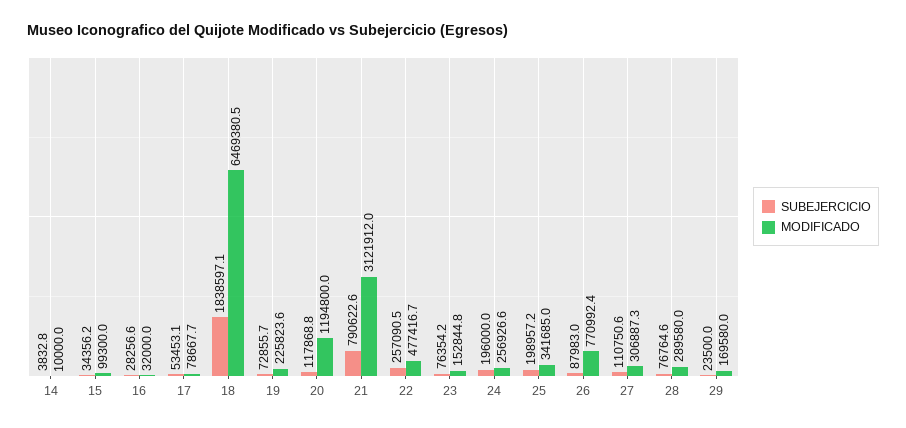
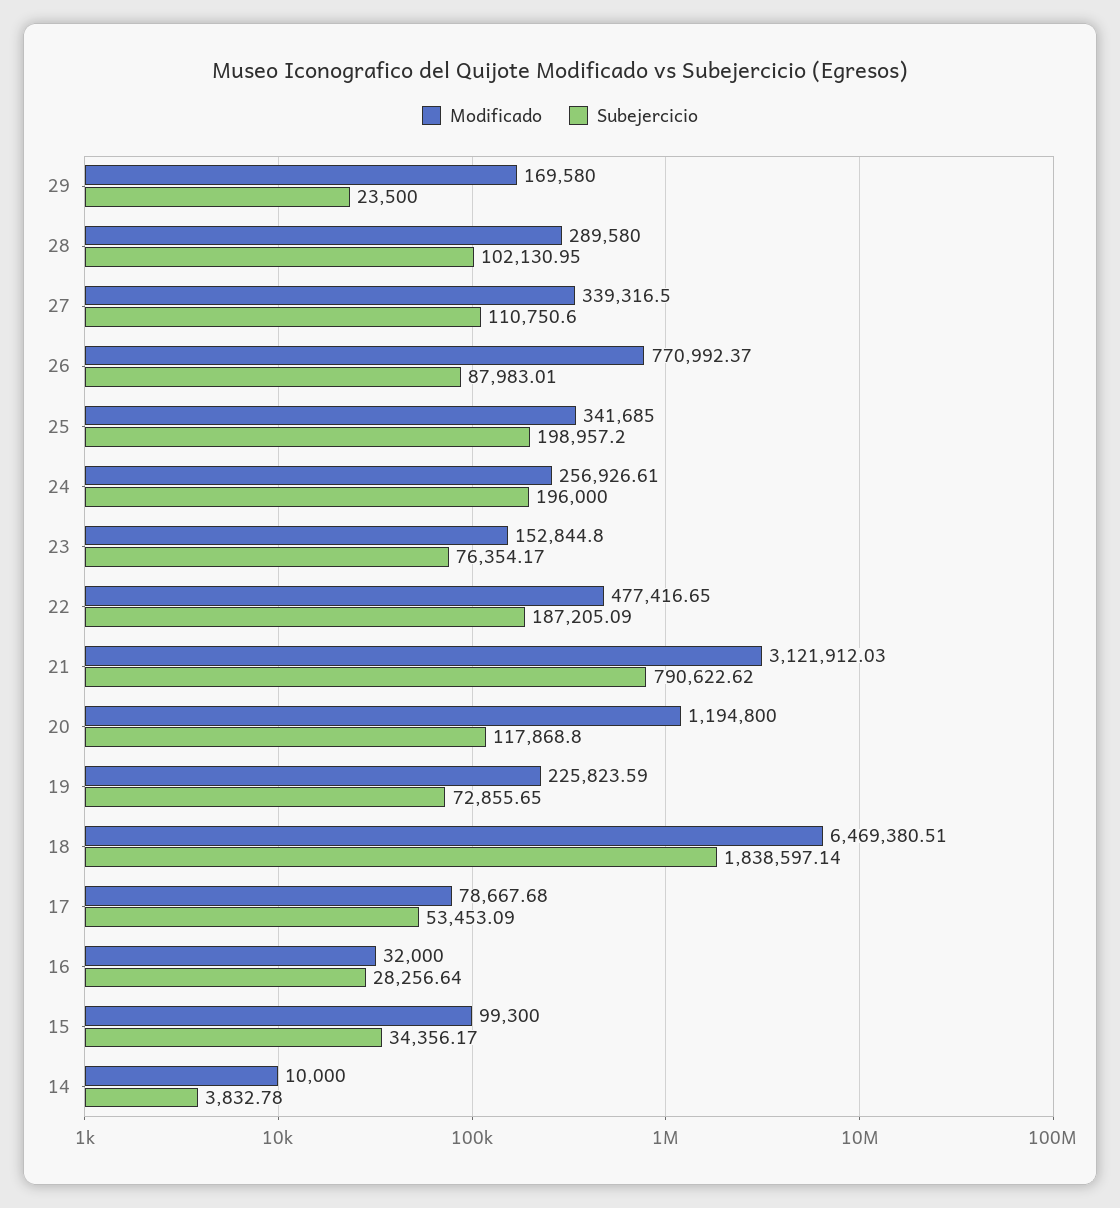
SUBEJERCICIO, 22: 257090.5 -> 187205.09
MODIFICADO, 27: 306887.3 -> 339316.5
SUBEJERCICIO, 28: 76764.6 -> 102130.95

